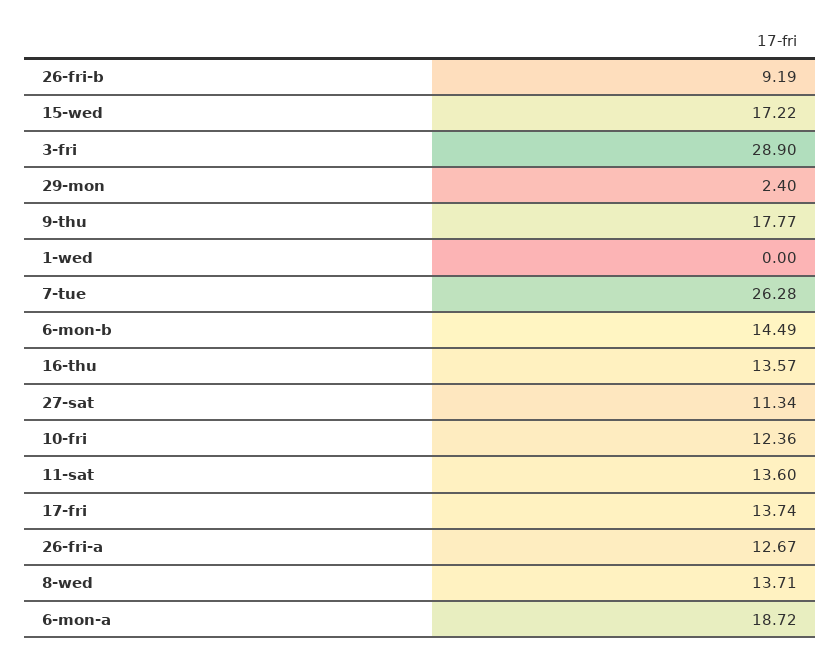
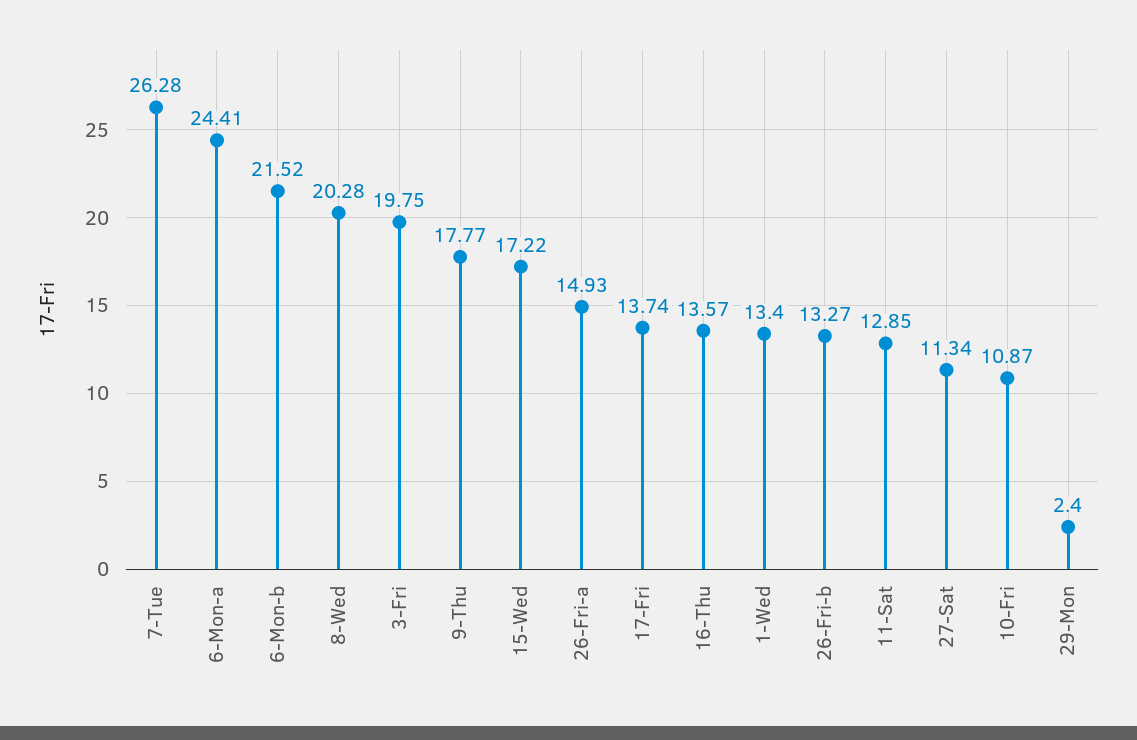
26-fri-b: 9.19 -> 13.27
3-fri: 28.9 -> 19.75
1-wed: 0 -> 13.4
6-mon-b: 14.49 -> 21.52
10-fri: 12.36 -> 10.87
11-sat: 13.6 -> 12.85
26-fri-a: 12.67 -> 14.93
8-wed: 13.71 -> 20.28
6-mon-a: 18.72 -> 24.41

